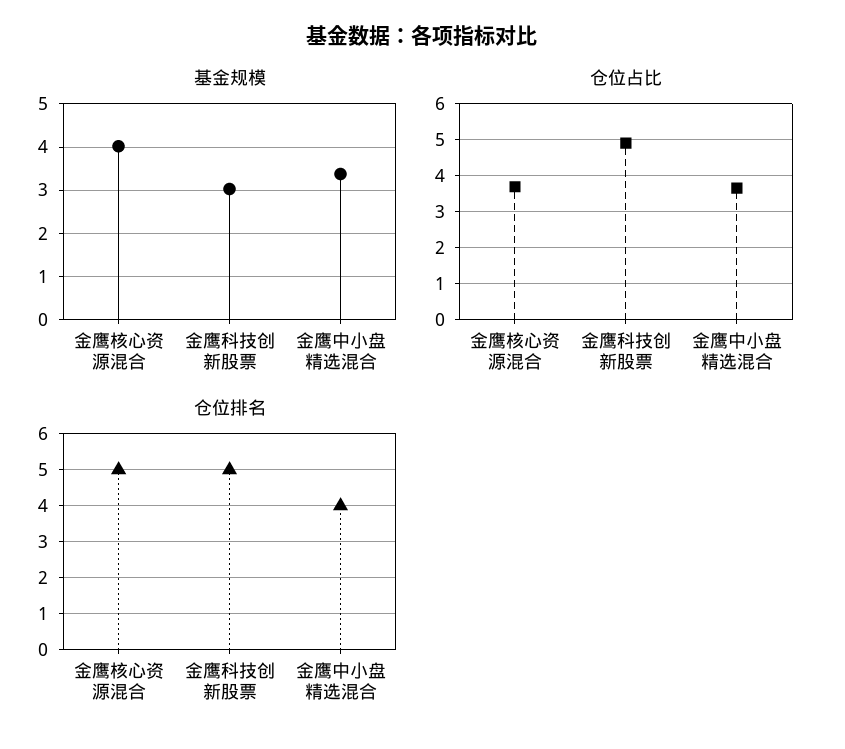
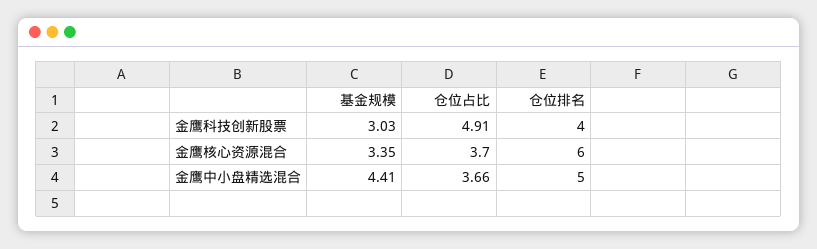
基金规模, 金鹰核心资源混合: 4 -> 3.35
基金规模, 金鹰中小盘精选混合: 3.4 -> 4.41
仓位排名, 金鹰核心资源混合: 5 -> 6
仓位排名, 金鹰科技创新股票: 5 -> 4
仓位排名, 金鹰中小盘精选混合: 4 -> 5

